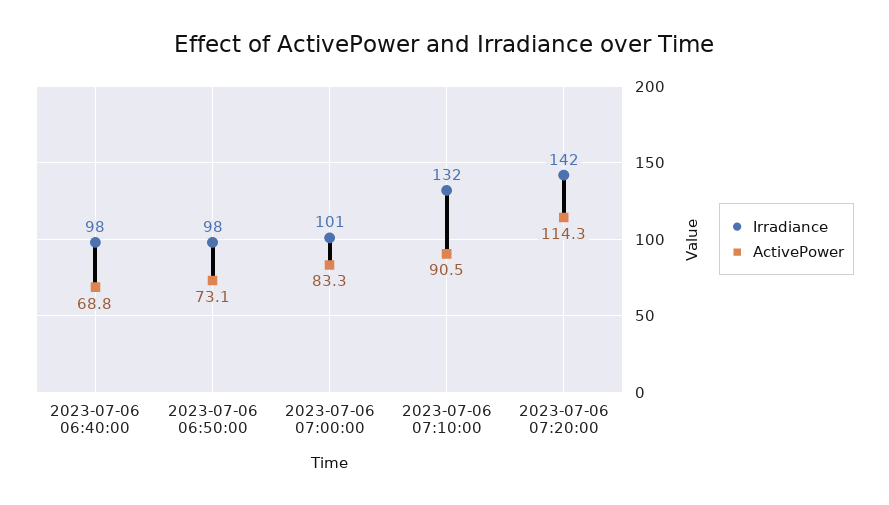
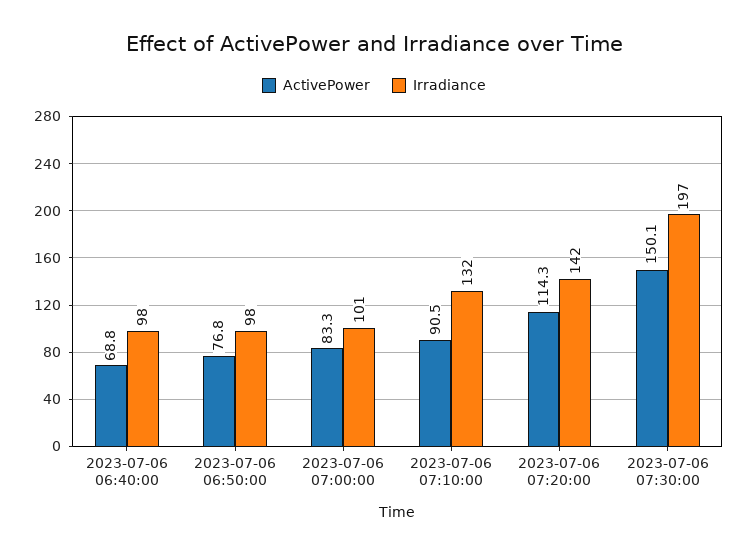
ActivePower, 2023-07-06 06:50:00: 73.1 -> 76.8
ActivePower, 2023-07-06 07:30:00: none -> 150.1
Irradiance, 2023-07-06 07:30:00: none -> 197

